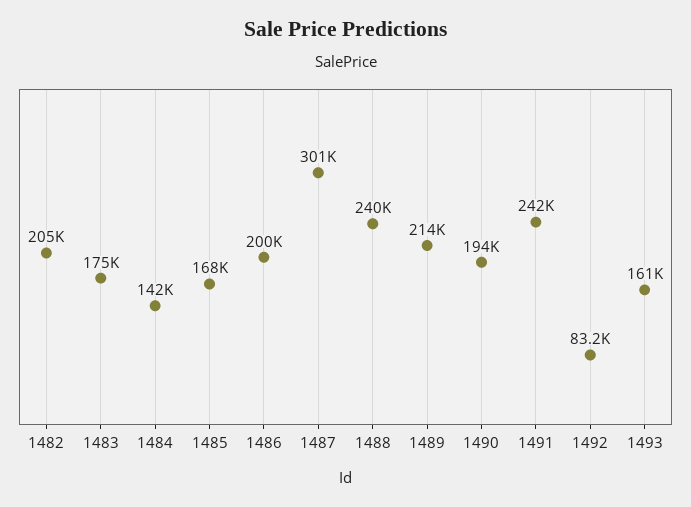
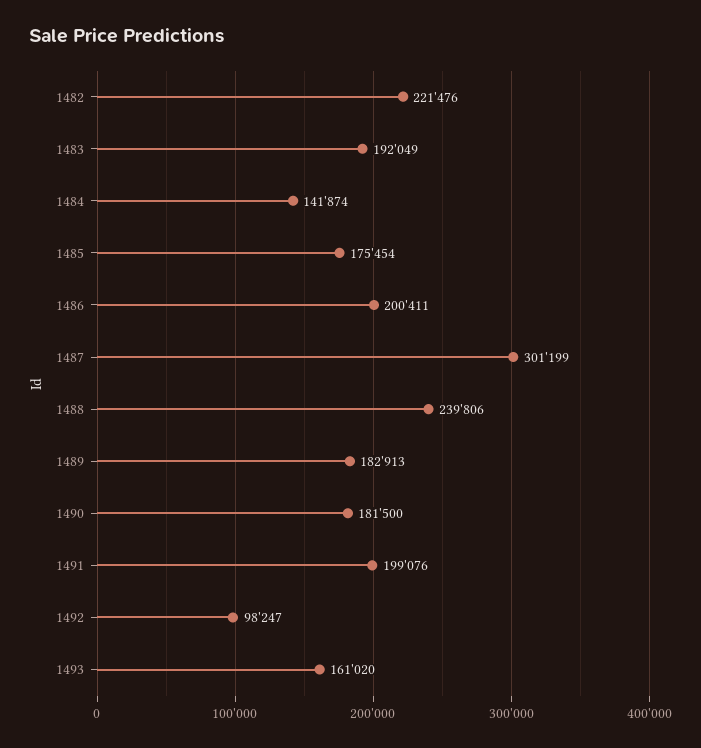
1482: 205000 -> 221476
1483: 175000 -> 192049
1485: 168000 -> 175454
1489: 214000 -> 182913
1490: 194000 -> 181500
1491: 242000 -> 199076
1492: 83200 -> 98247

